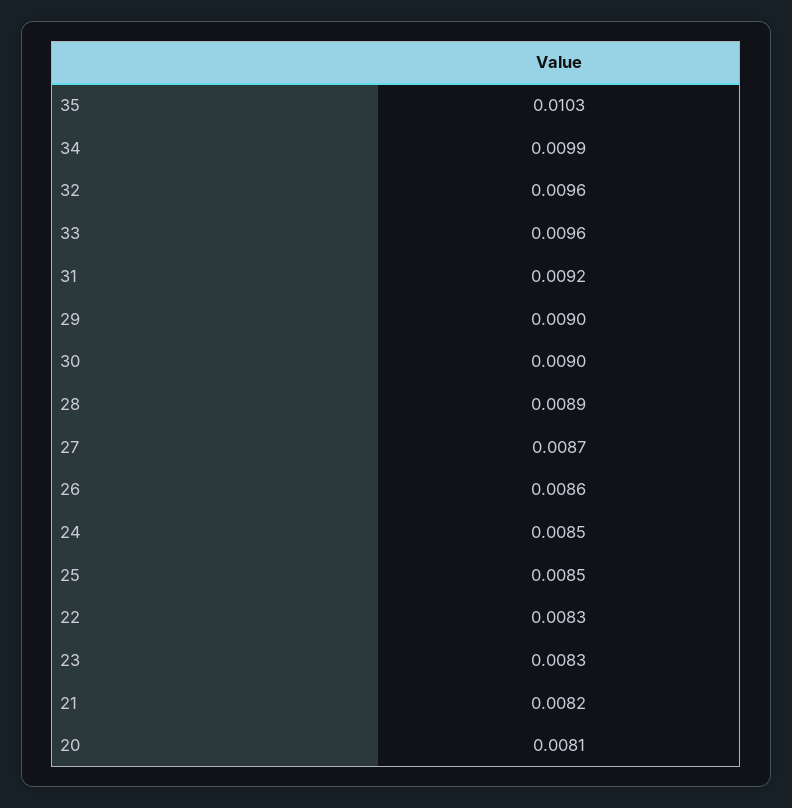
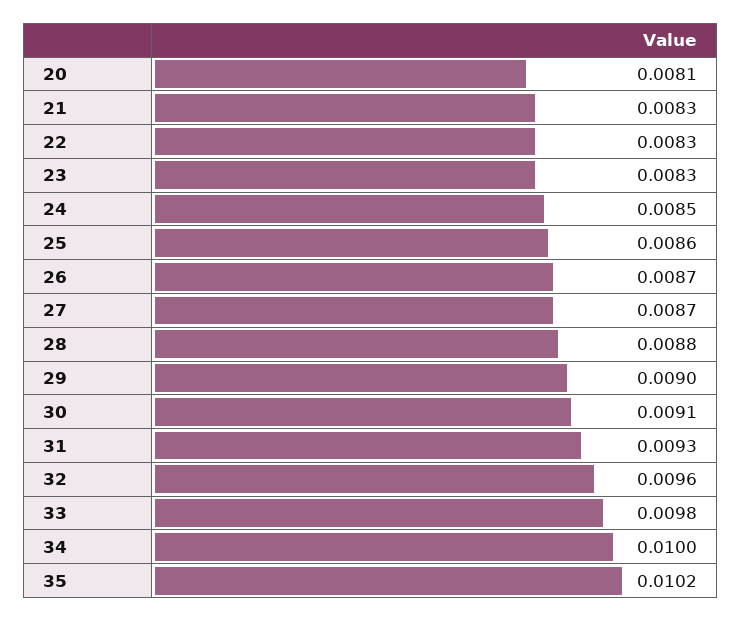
35: 0.0103 -> 0.0102
34: 0.0099 -> 0.01
33: 0.0096 -> 0.0098
31: 0.0092 -> 0.0093
30: 0.009 -> 0.0091
28: 0.0089 -> 0.0088
26: 0.0086 -> 0.0087
25: 0.0085 -> 0.0086
21: 0.0082 -> 0.0083

